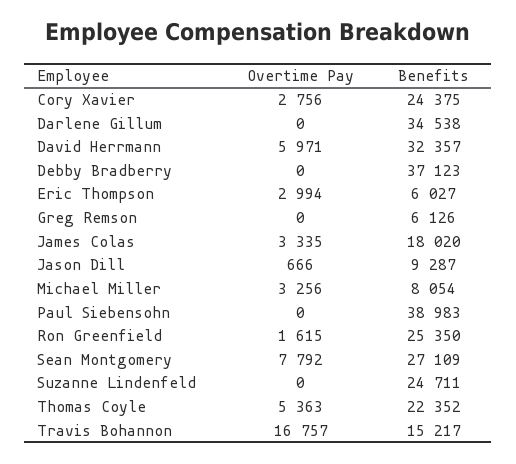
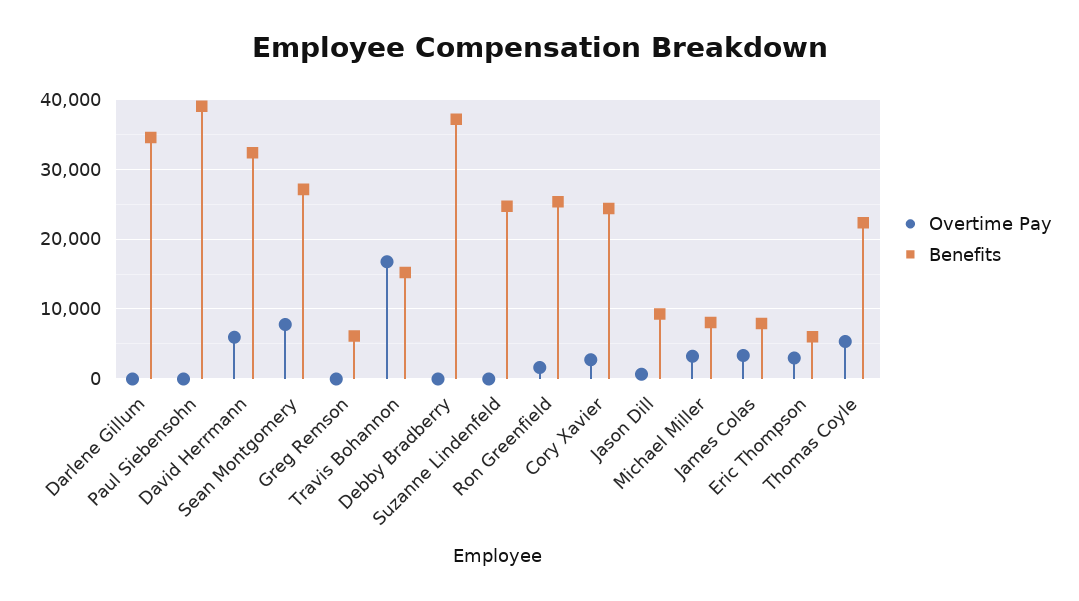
Benefits, James Colas: 18020 -> 8000

